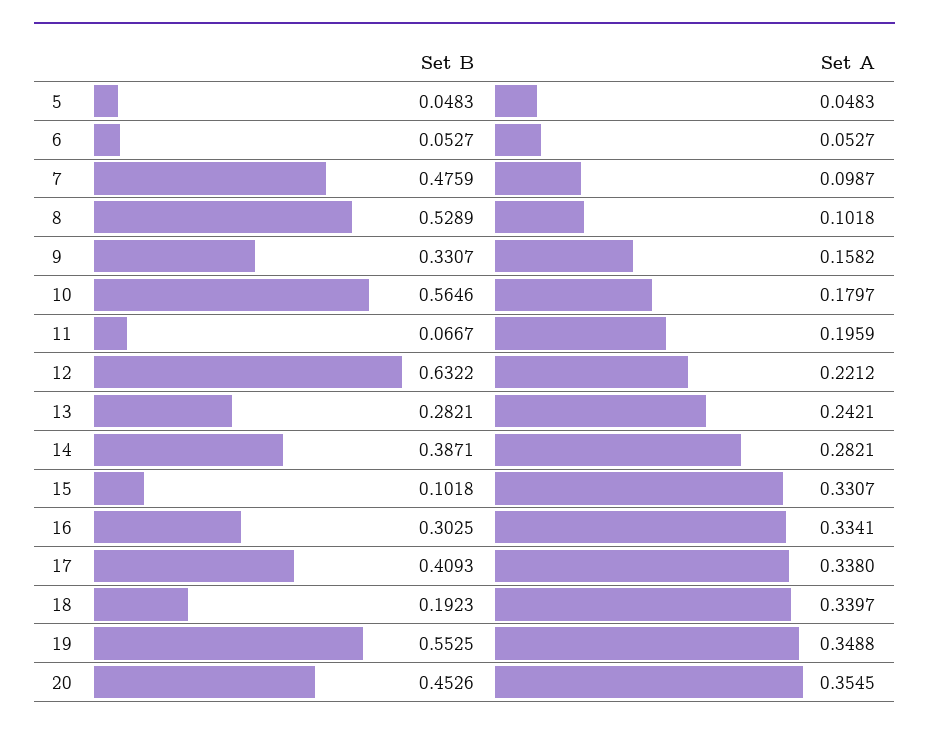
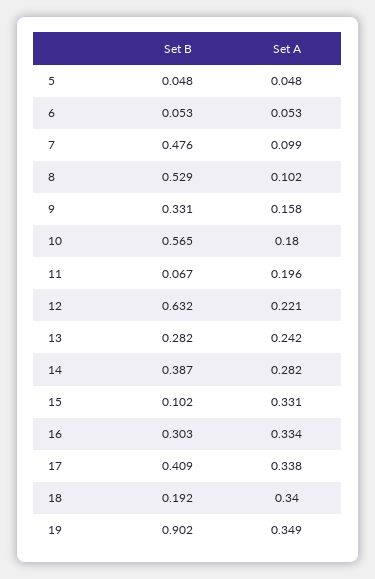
Set B, 19: 0.5525 -> 0.902
Set B, 20: 0.4526 -> none
Set A, 20: 0.3545 -> none

